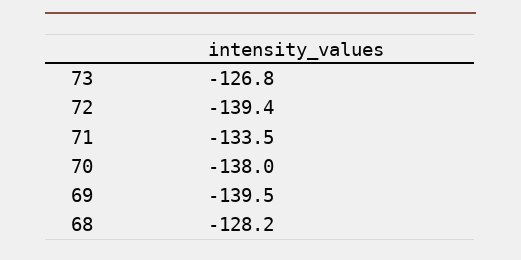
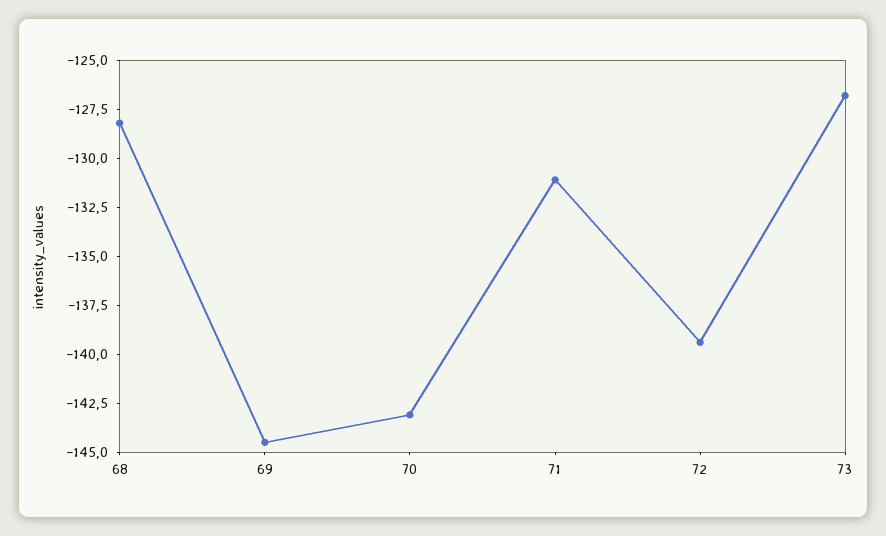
71: -133.5 -> -131
70: -138 -> -143
69: -139.5 -> -144.5

